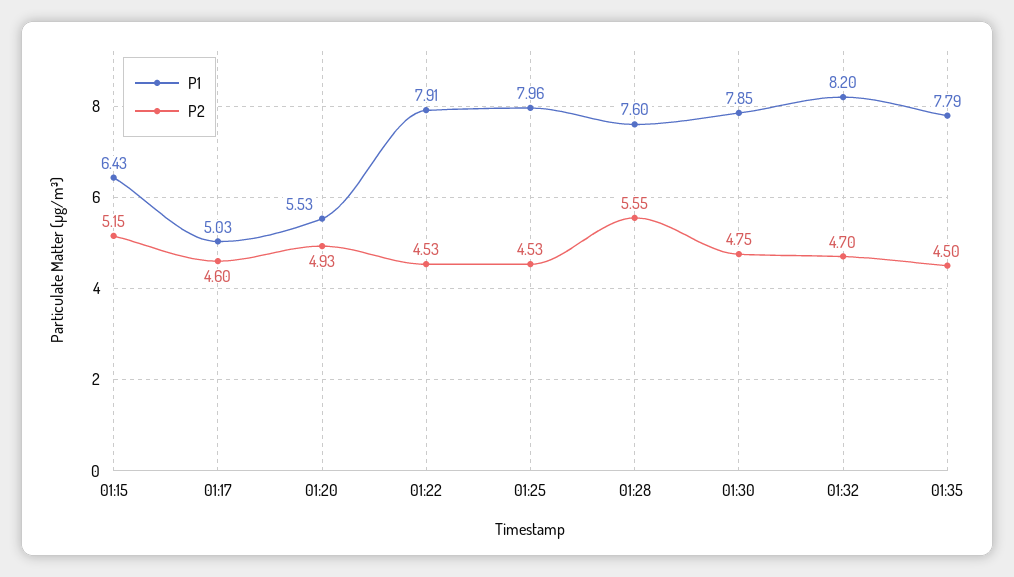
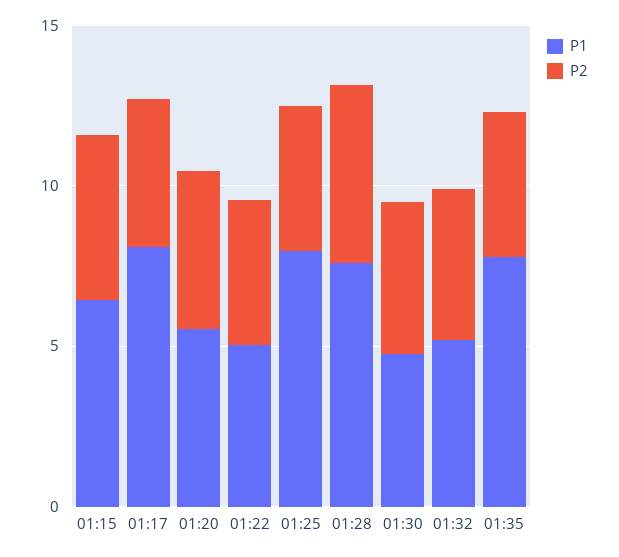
P1, 01:17: 5.03 -> 8
P1, 01:22: 7.91 -> 5
P1, 01:30: 7.85 -> 5
P1, 01:32: 8.2 -> 5

